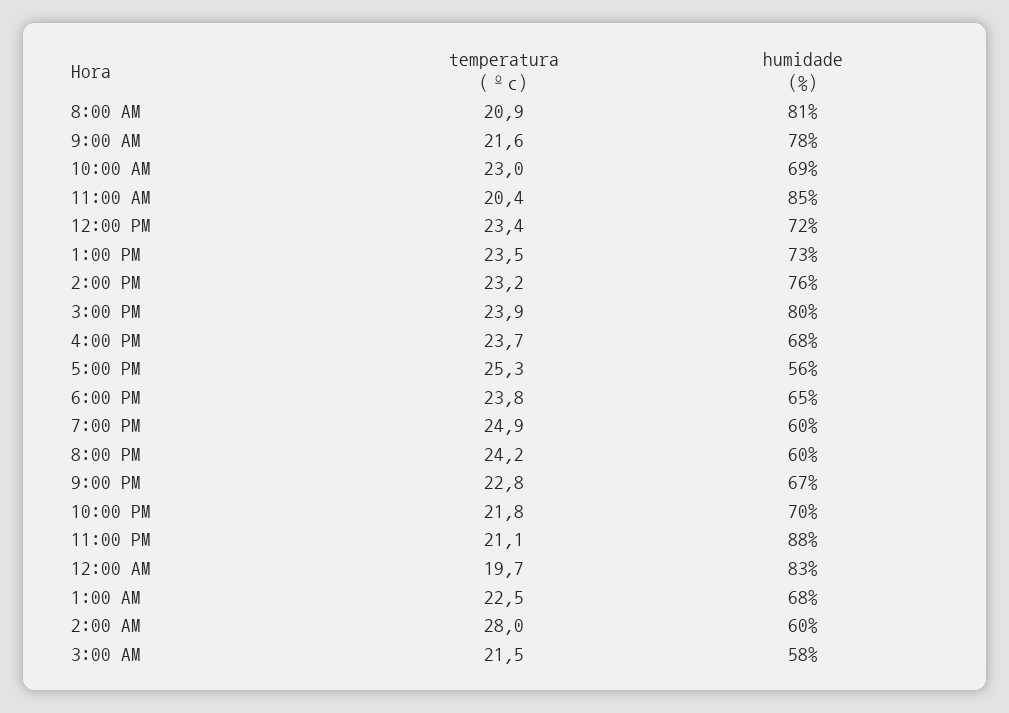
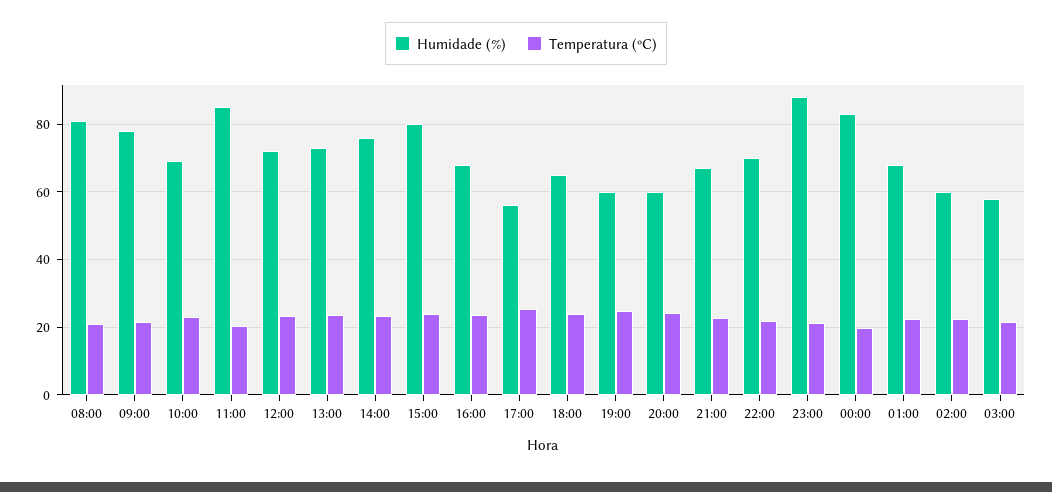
temperatura (ºc), 2:00 AM: 28 -> 22

